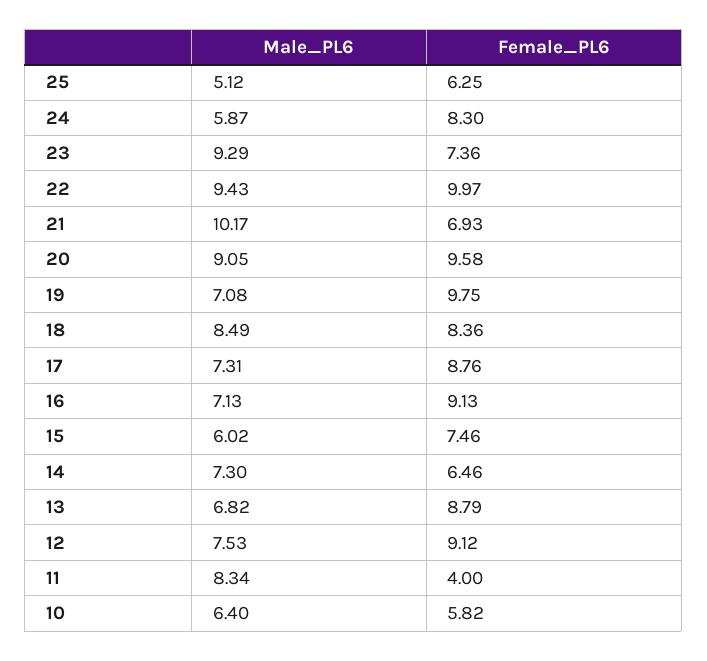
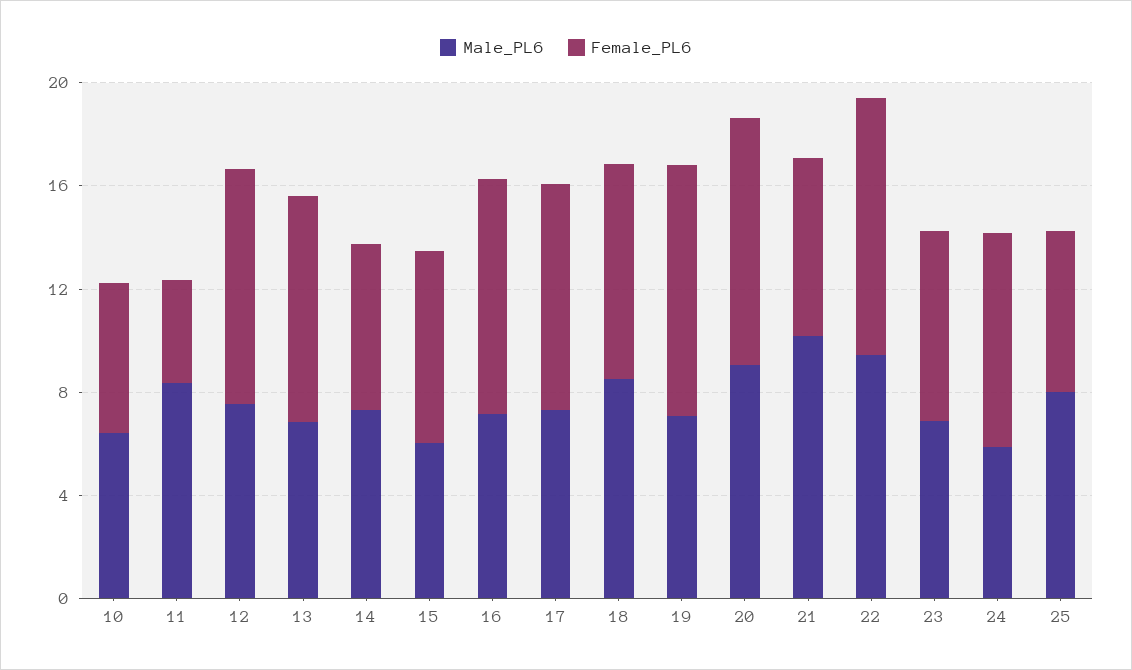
Male_PL6, 25: 5.12 -> 8
Male_PL6, 23: 9.29 -> 7

